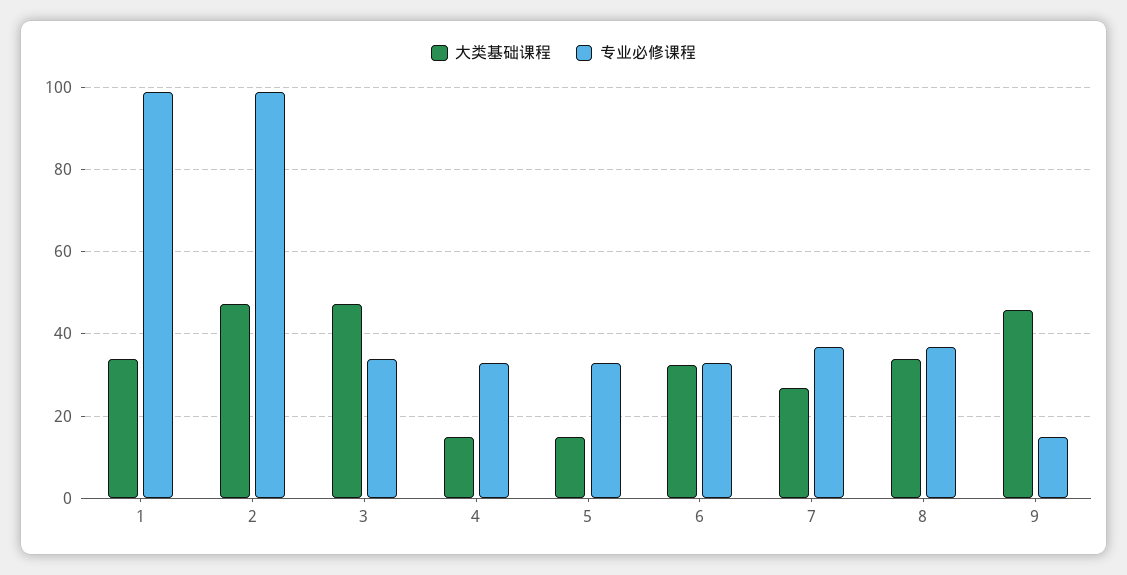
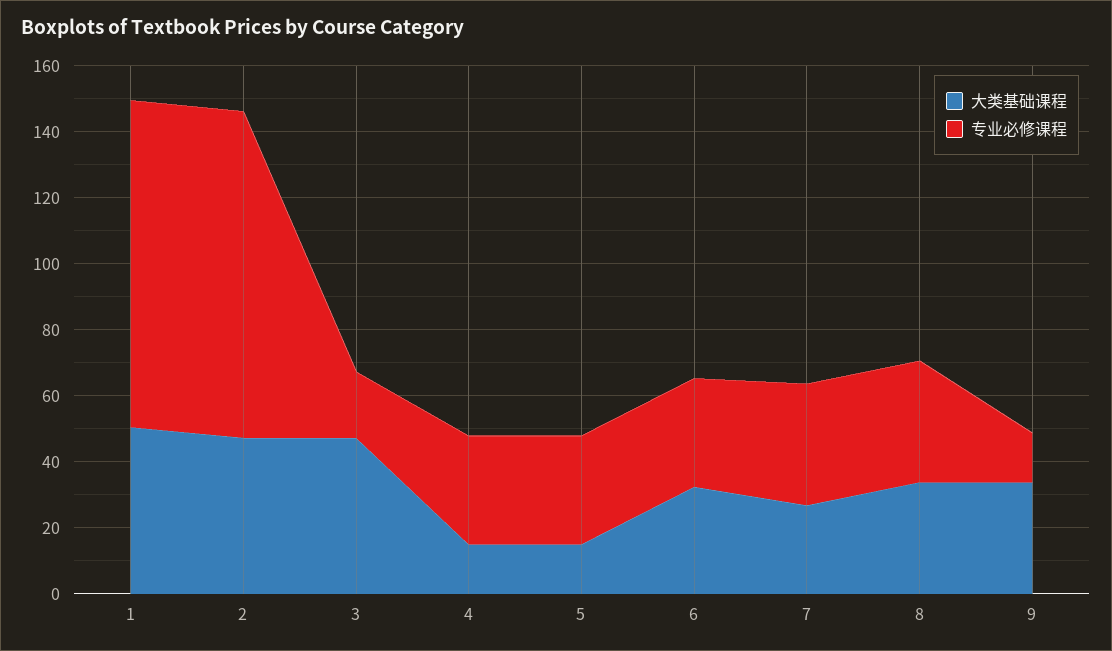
大类基础课程, 1: 34 -> 50
专业必修课程, 3: 34 -> 20
大类基础课程, 9: 46 -> 35

